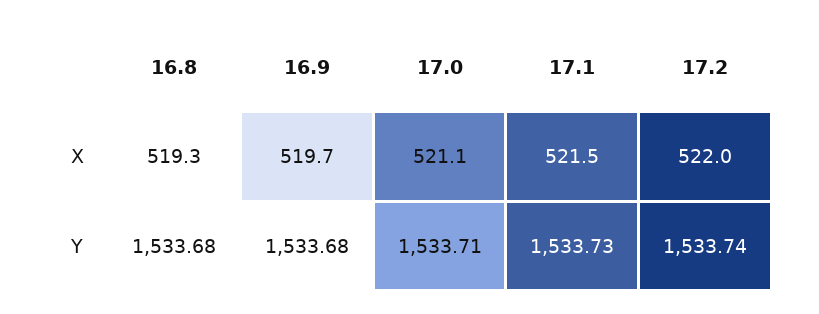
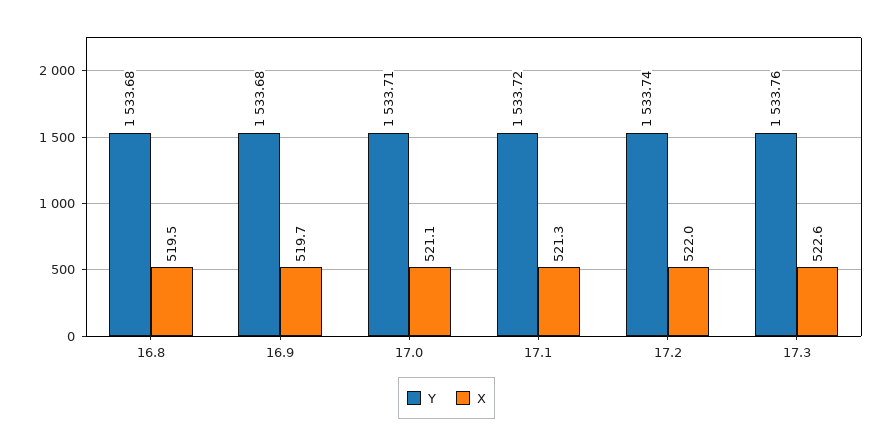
X, 16.8: 519.3 -> 519.5
X, 17.1: 521.5 -> 521.3
Y, 17.1: 1533.73 -> 1533.72
Y, 17.3: none -> 1533.76
X, 17.3: none -> 522.6

